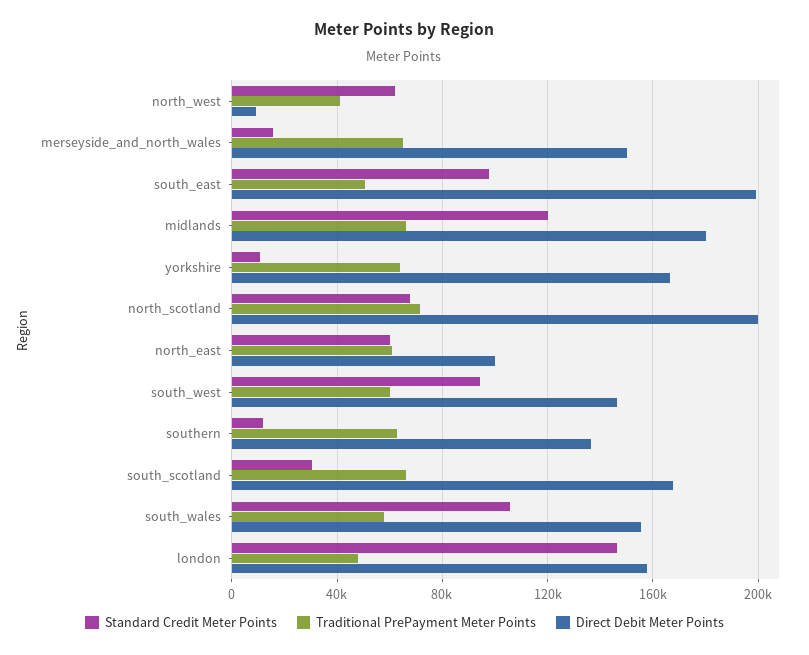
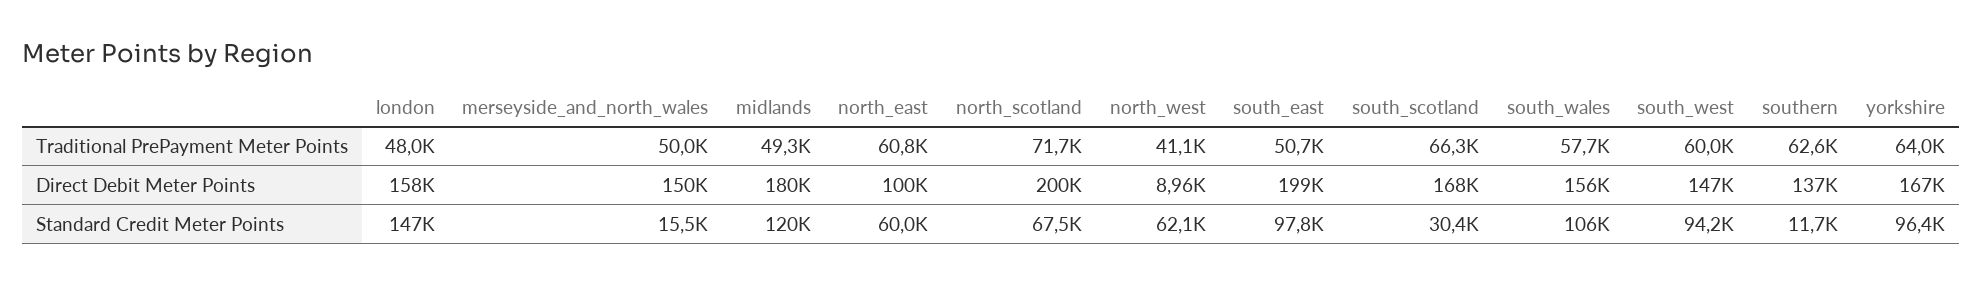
Traditional PrePayment Meter Points, merseyside_and_north_wales: 65000 -> 50000
Traditional PrePayment Meter Points, midlands: 65000 -> 49300
Standard Credit Meter Points, yorkshire: 10000 -> 96400

